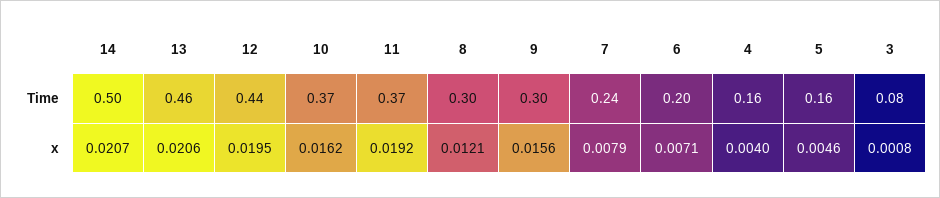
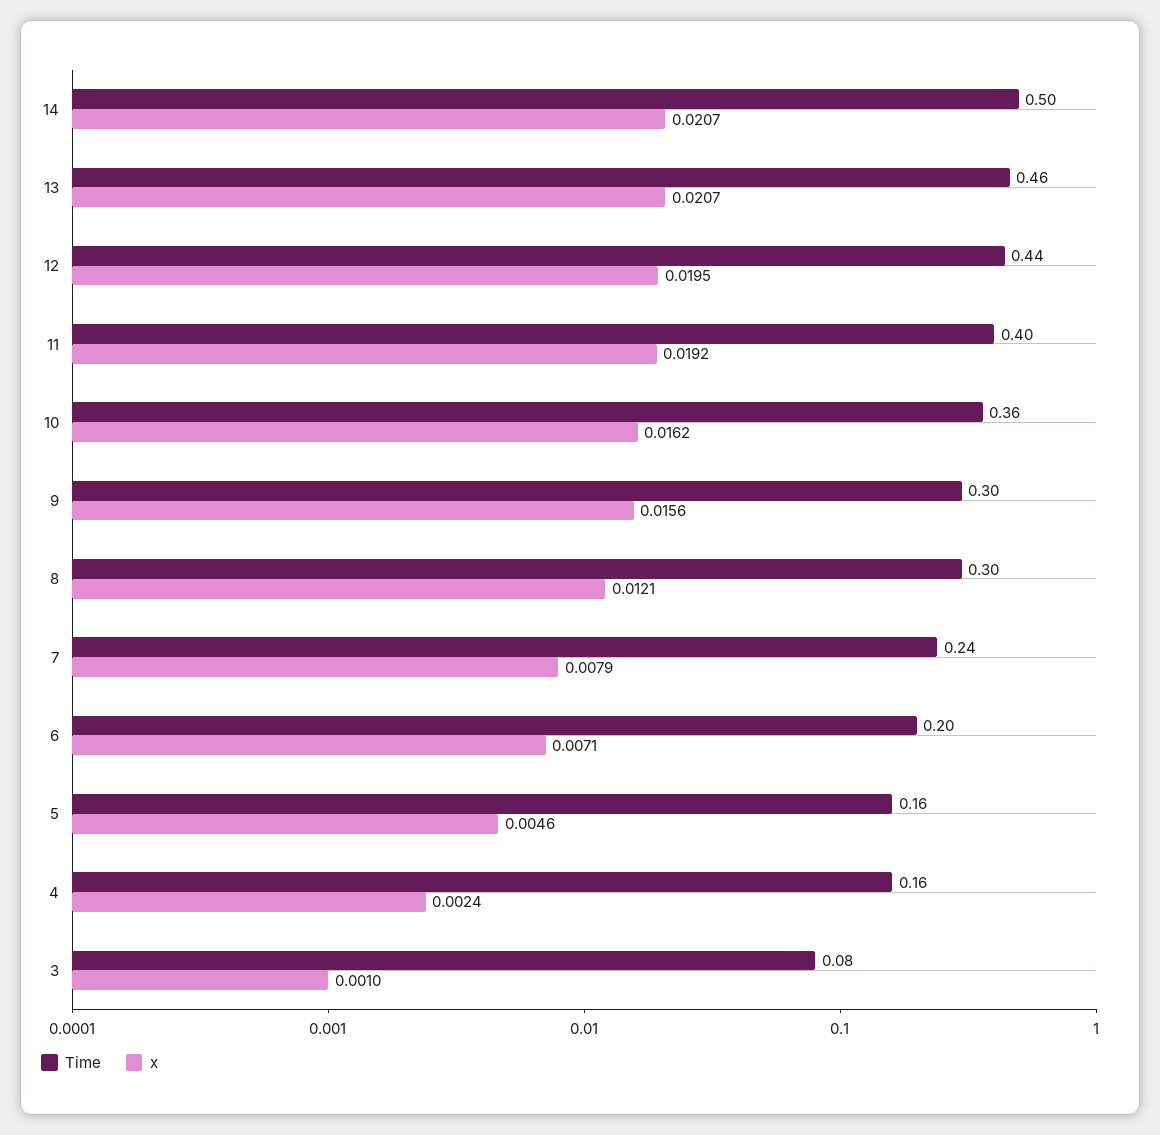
Time, 10: 0.37 -> 0.36
Time, 11: 0.37 -> 0.4
x, 13: 0.0206 -> 0.0207
x, 4: 0.004 -> 0.0024
x, 3: 0.0008 -> 0.001

